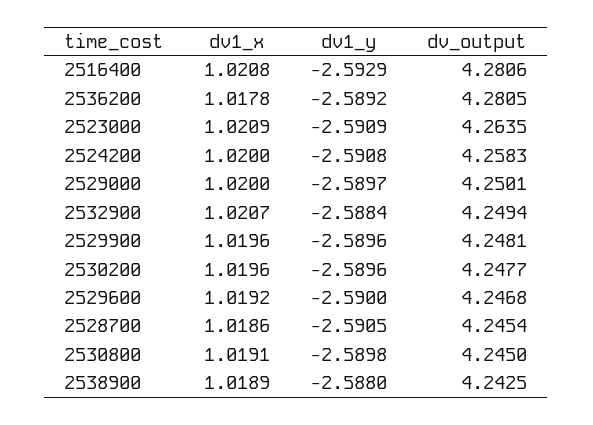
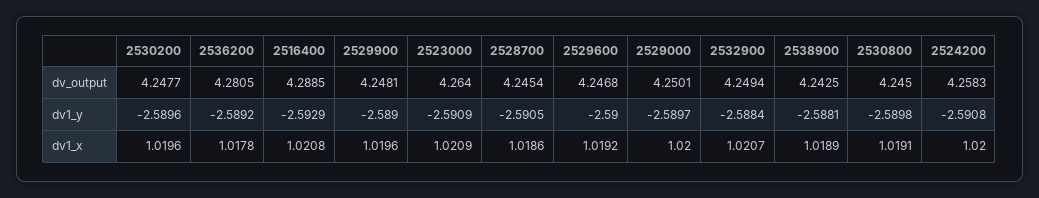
dv_output, 2516400: 4.2806 -> 4.2885
dv_output, 2523000: 4.2635 -> 4.264
dv1_y, 2529900: -2.5896 -> -2.589
dv1_y, 2538900: -2.588 -> -2.5881

